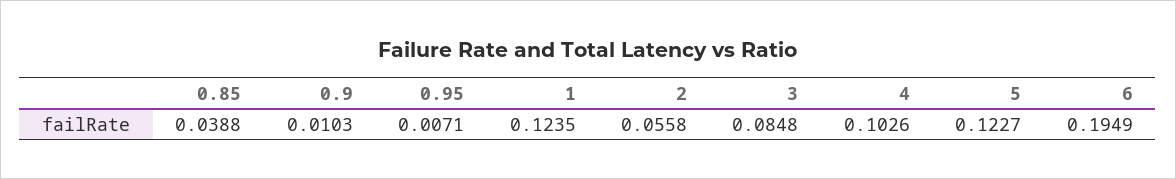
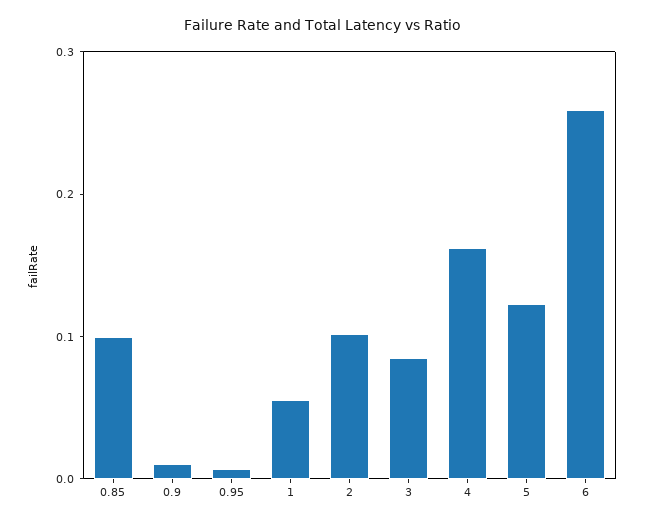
0.85: 0.0388 -> 0.1
1: 0.1235 -> 0.06
2: 0.0558 -> 0.1
4: 0.1026 -> 0.16
6: 0.1949 -> 0.26

